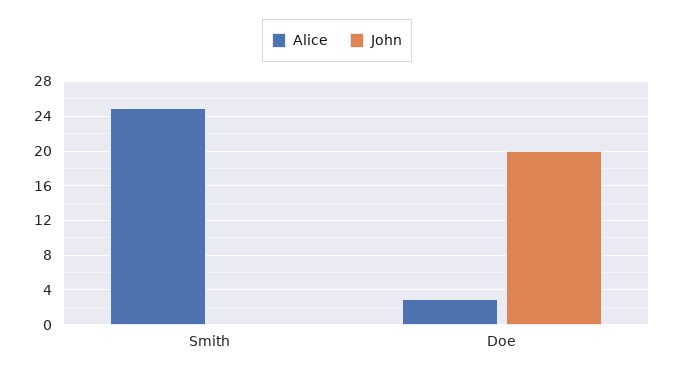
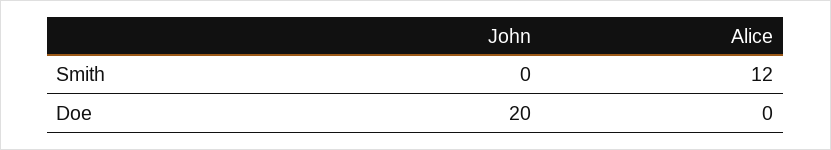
Alice, Smith: 25 -> 12
Alice, Doe: 3 -> 0

